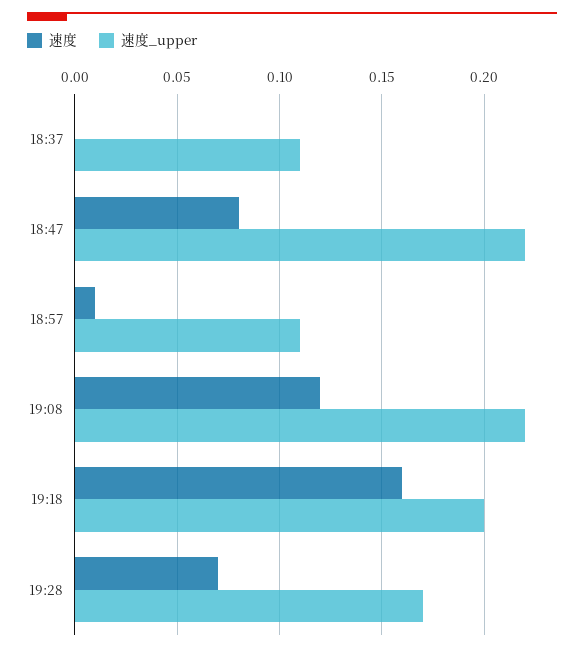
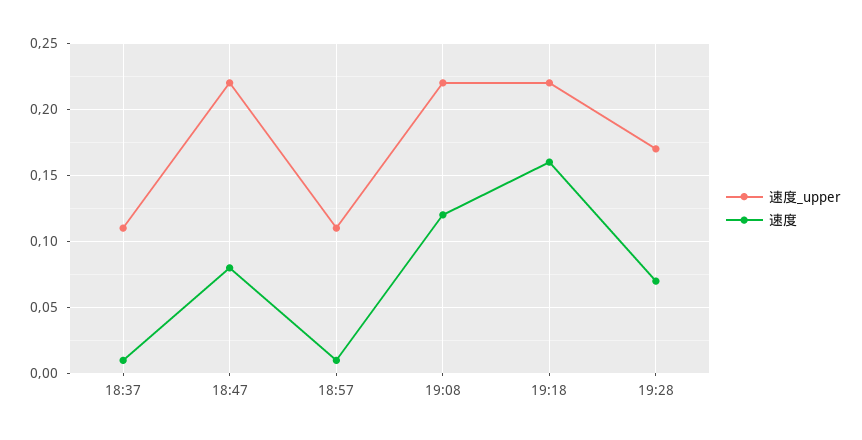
速度, 18:37: 0 -> 0.01
速度_upper, 19:18: 0.2 -> 0.22

